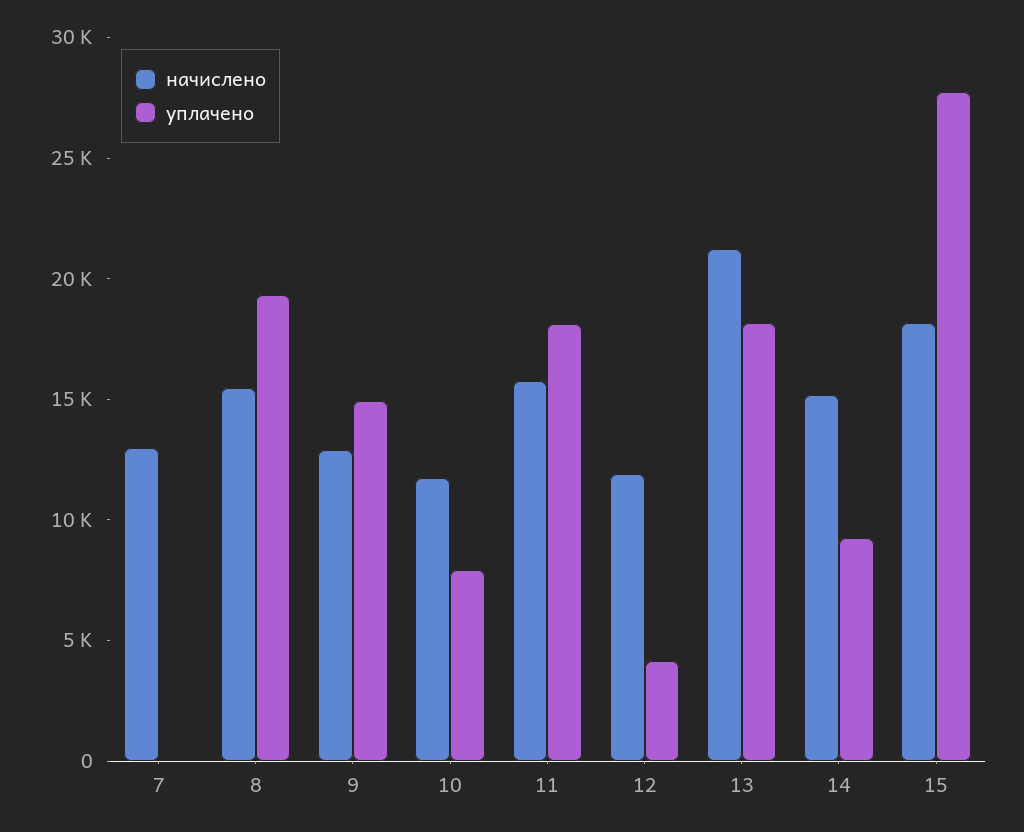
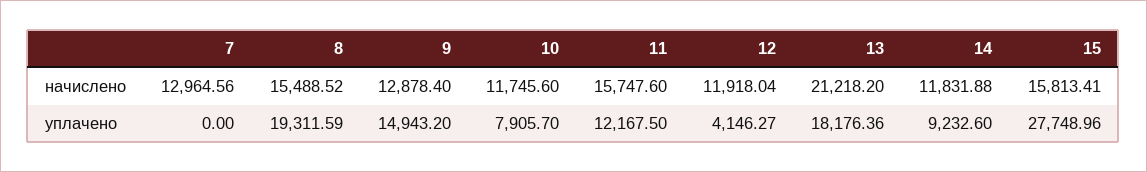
уплачено, 11: 18000 -> 12167.5
начислено, 14: 15000 -> 11831.88
начислено, 15: 18000 -> 15813.41

